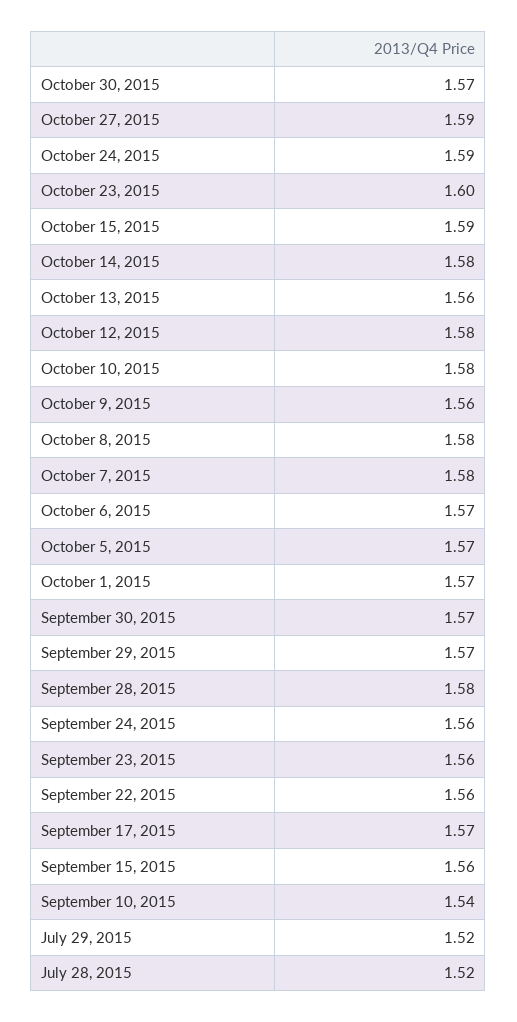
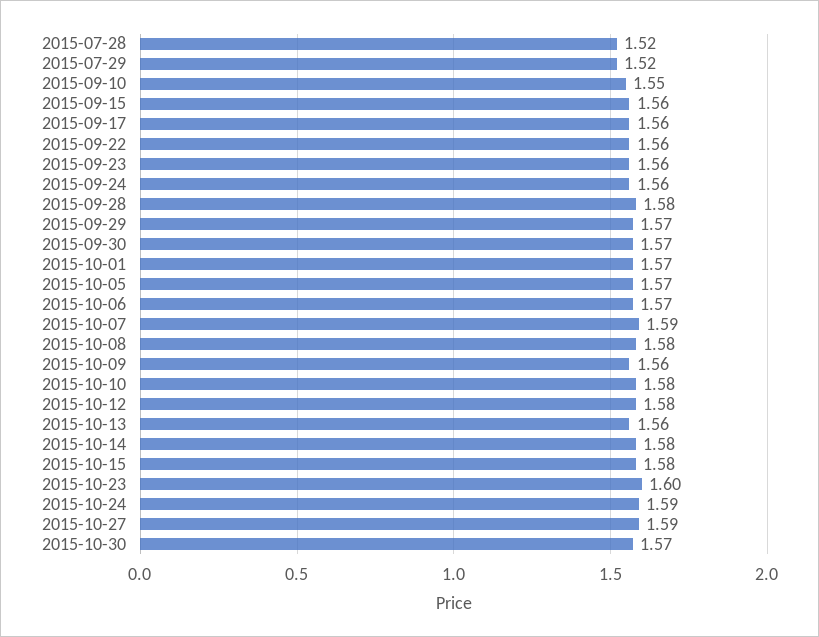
October 15, 2015: 1.59 -> 1.58
October 7, 2015: 1.58 -> 1.59
September 17, 2015: 1.57 -> 1.56
September 10, 2015: 1.54 -> 1.55

